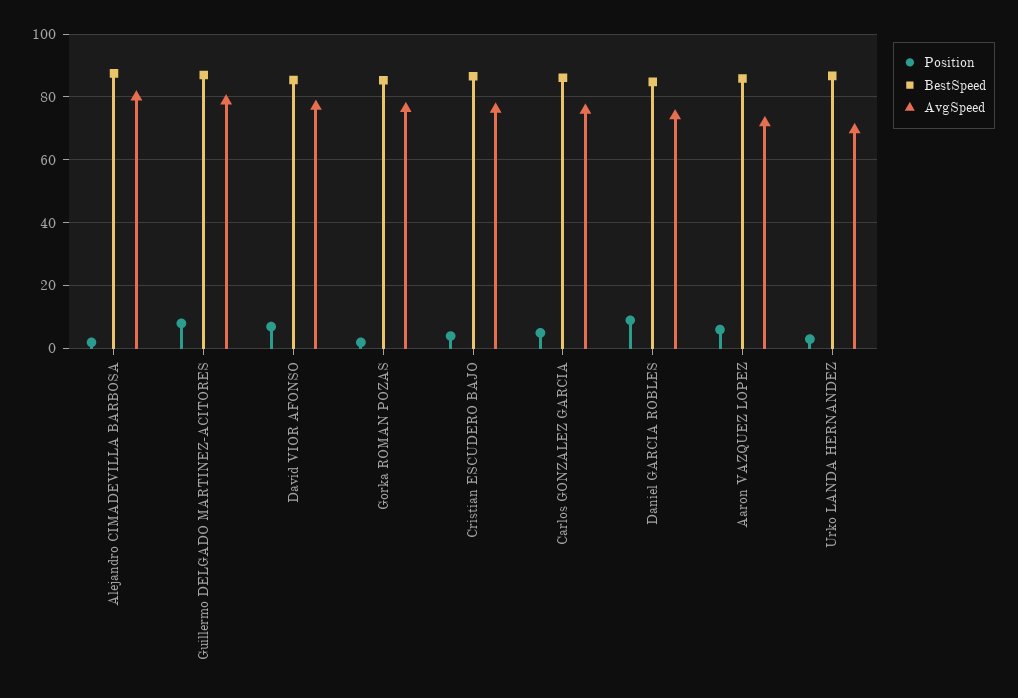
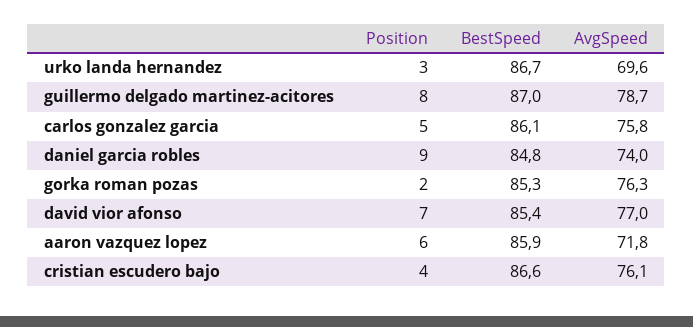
Position, Alejandro CIMADEVILLA BARBOSA: 2 -> none
BestSpeed, Alejandro CIMADEVILLA BARBOSA: 88 -> none
AvgSpeed, Alejandro CIMADEVILLA BARBOSA: 80 -> none

